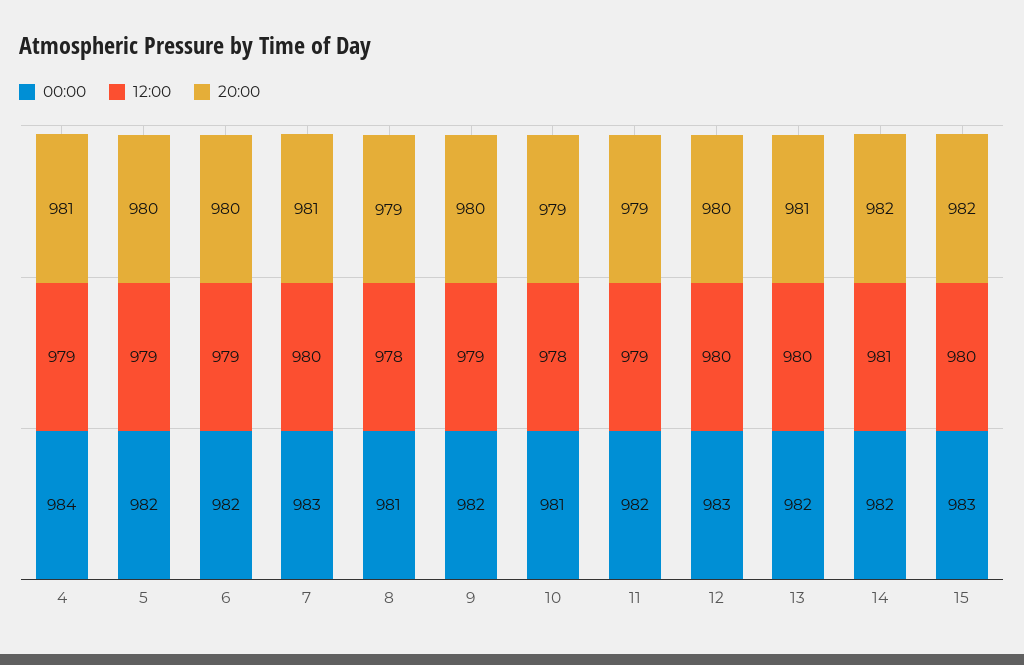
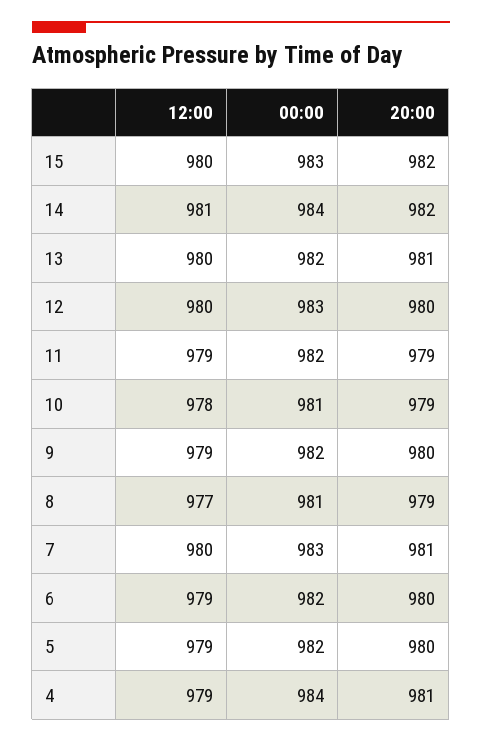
12:00, 8: 978 -> 977
00:00, 14: 982 -> 984

